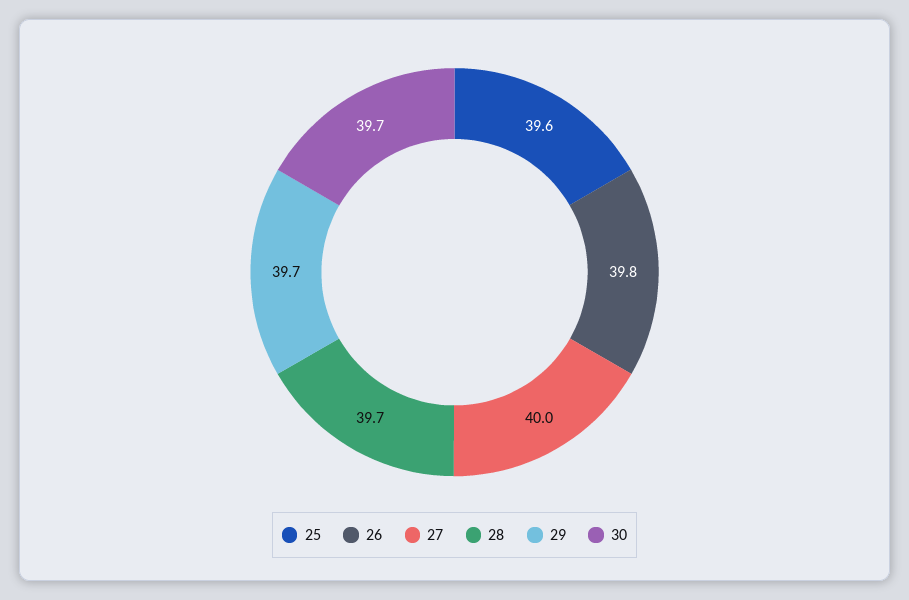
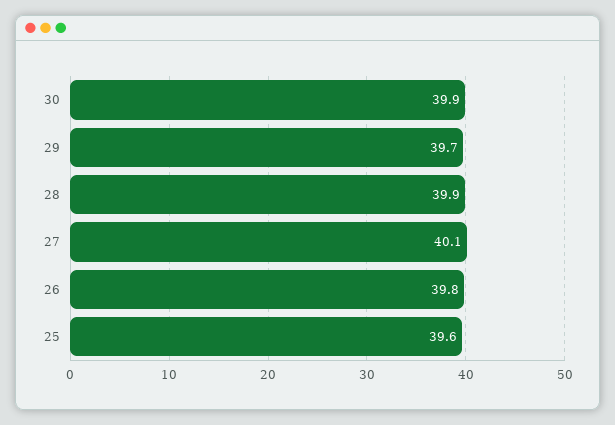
27: 40 -> 40.1
28: 39.7 -> 39.9
30: 39.7 -> 39.9

